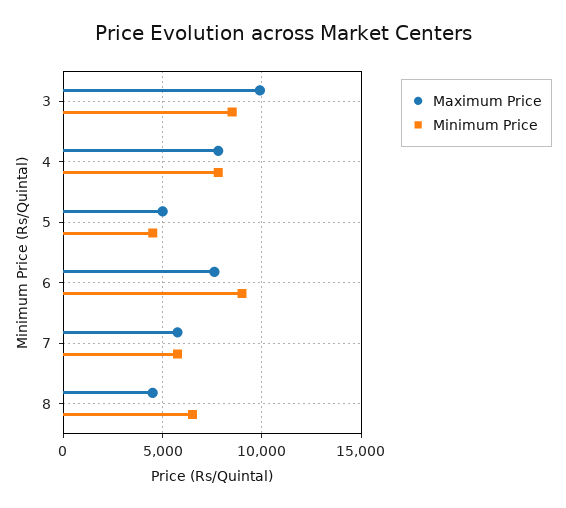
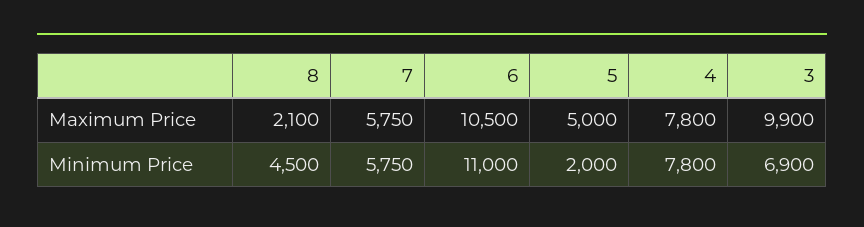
Minimum Price, 3: 8500 -> 6900
Minimum Price, 5: 4500 -> 2000
Maximum Price, 6: 7500 -> 10500
Minimum Price, 6: 9000 -> 11000
Maximum Price, 8: 4500 -> 2100
Minimum Price, 8: 6500 -> 4500

